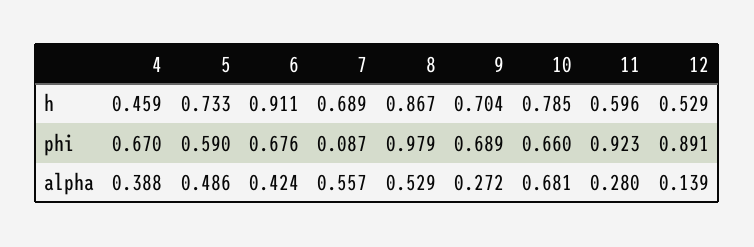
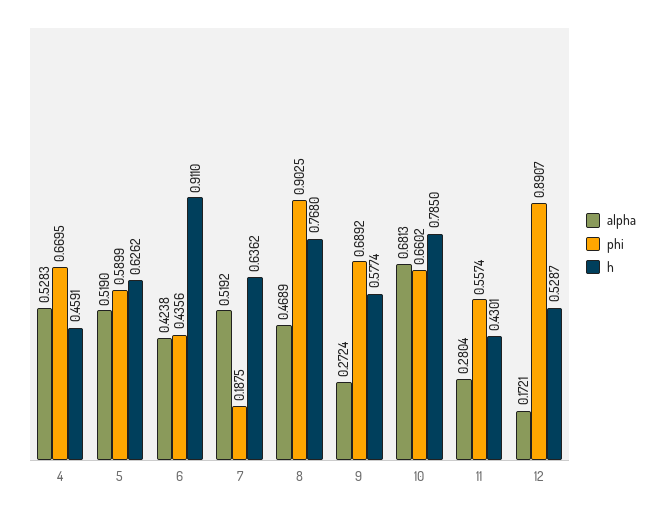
h, 5: 0.733 -> 0.6262
h, 7: 0.689 -> 0.6362
h, 8: 0.867 -> 0.768
h, 9: 0.704 -> 0.5774
h, 11: 0.596 -> 0.4301
phi, 6: 0.676 -> 0.4356
phi, 7: 0.087 -> 0.1875
phi, 8: 0.979 -> 0.9025
phi, 11: 0.923 -> 0.5574
alpha, 4: 0.388 -> 0.5283
alpha, 5: 0.486 -> 0.519
alpha, 7: 0.557 -> 0.5192
alpha, 8: 0.529 -> 0.4689
alpha, 12: 0.139 -> 0.1721

